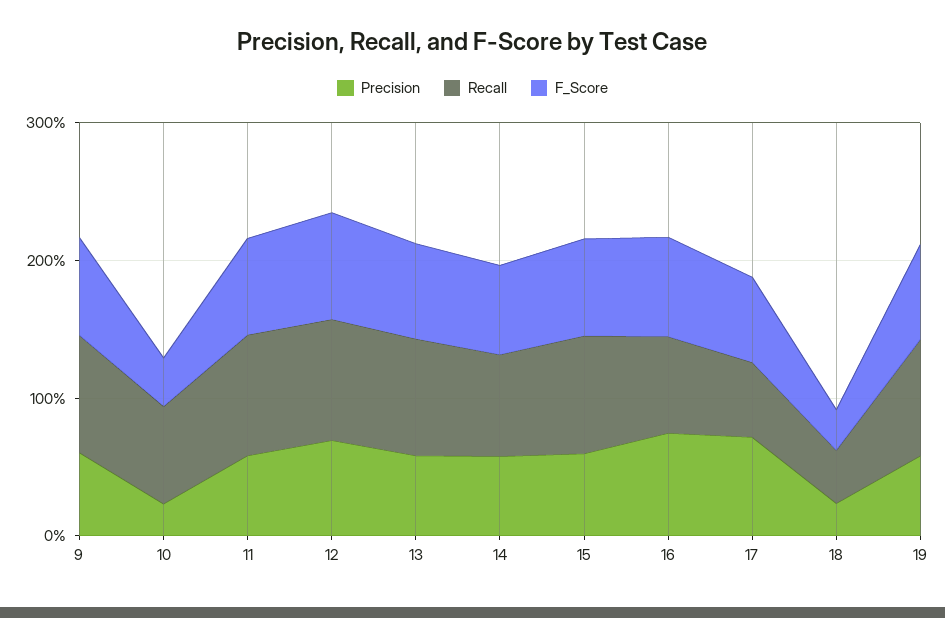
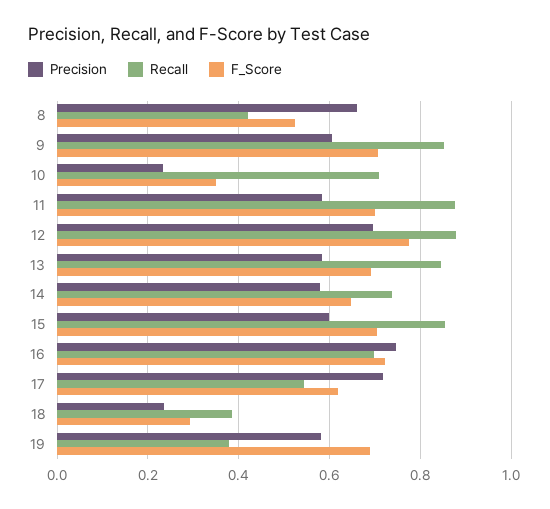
Recall, 19: 0.8 -> 0.38
Precision, 8: none -> 0.66
Recall, 8: none -> 0.42
F_Score, 8: none -> 0.52

